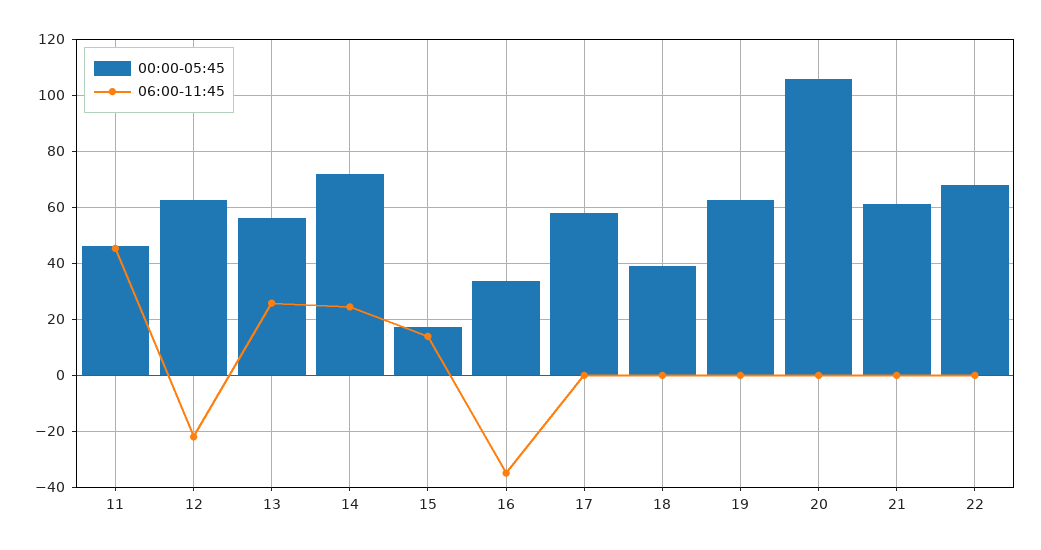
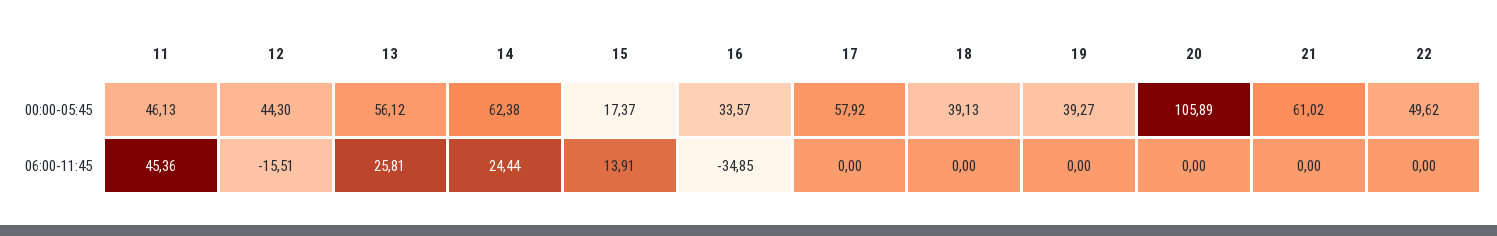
00:00-05:45, 12: 62.5 -> 44.3
06:00-11:45, 12: -22.5 -> -15.51
00:00-05:45, 14: 72.5 -> 62.38
00:00-05:45, 19: 62.5 -> 39.27
00:00-05:45, 22: 67.5 -> 49.62

